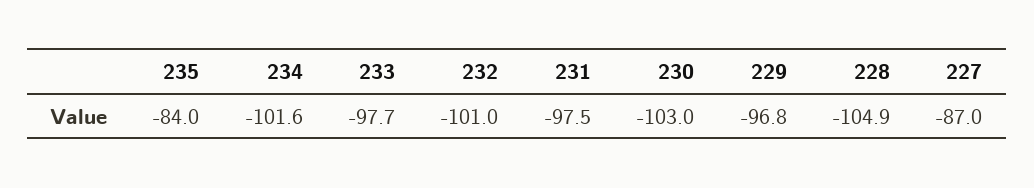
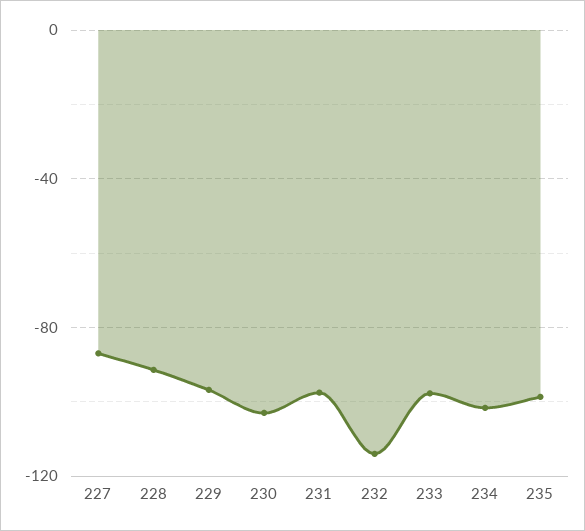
235: -84 -> -100
232: -101 -> -115
228: -104.9 -> -90

